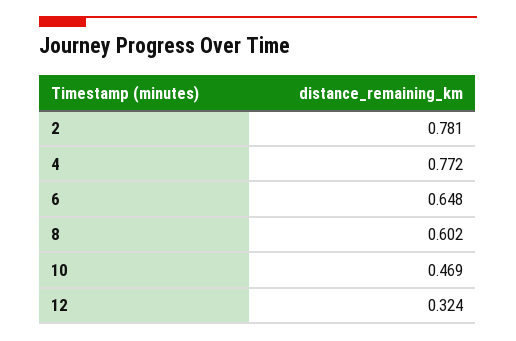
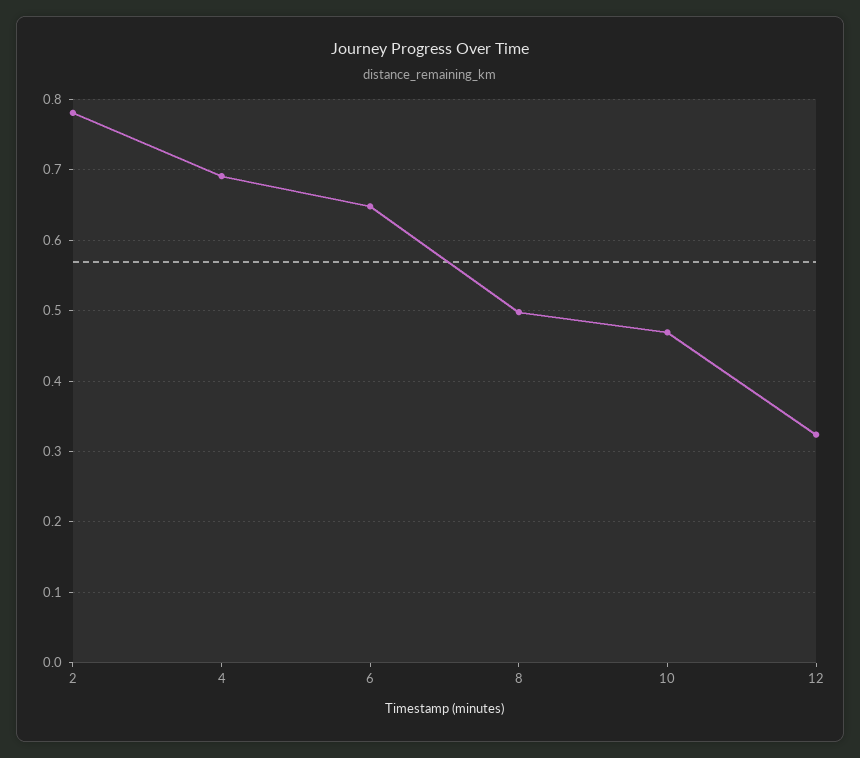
4: 0.772 -> 0.69
8: 0.602 -> 0.5

